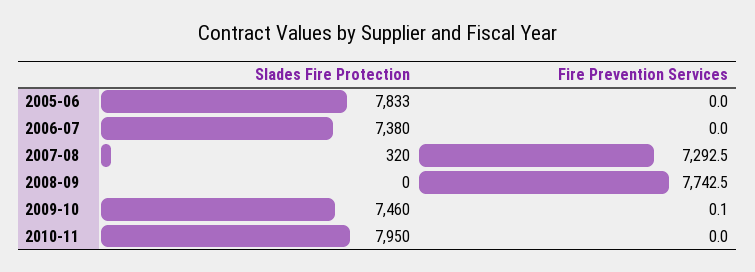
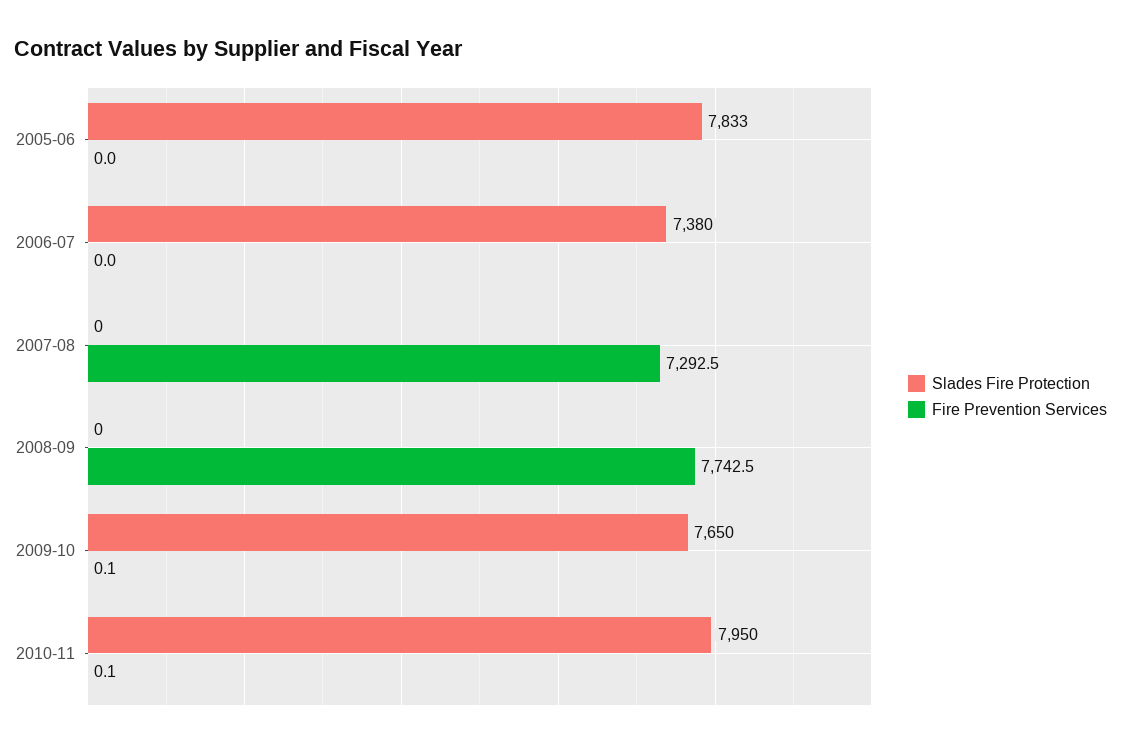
Slades Fire Protection, 2007-08: 320 -> 0
Slades Fire Protection, 2009-10: 7460 -> 7650
Fire Prevention Services, 2010-11: 0 -> 0.1

